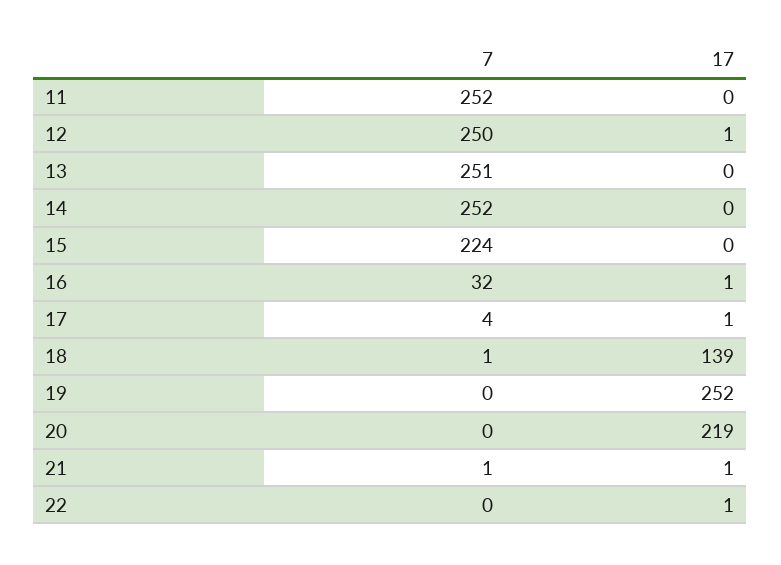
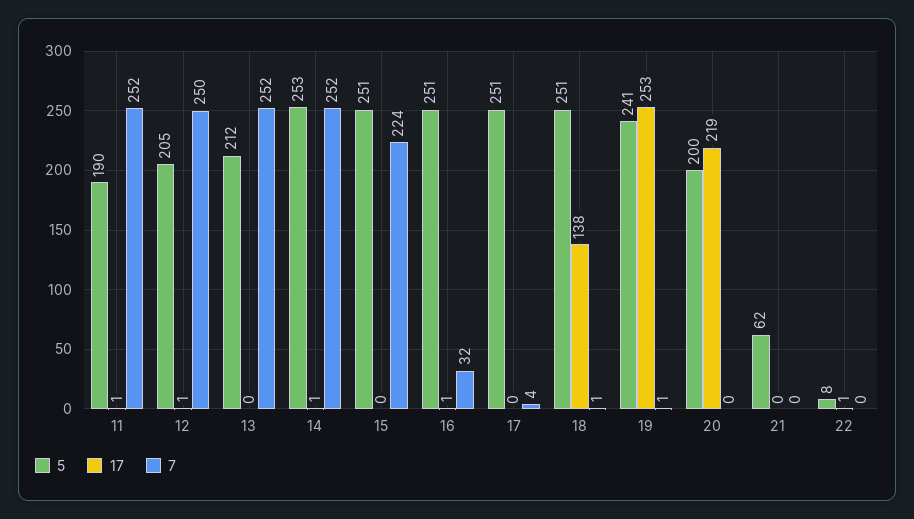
17, 11: 0 -> 1
7, 13: 251 -> 252
17, 14: 0 -> 1
17, 17: 1 -> 0
17, 18: 139 -> 138
7, 19: 0 -> 1
17, 19: 252 -> 253
7, 21: 1 -> 0
17, 21: 1 -> 0
5, 11: none -> 190
5, 12: none -> 205
5, 13: none -> 212
5, 14: none -> 253
5, 15: none -> 251
5, 16: none -> 251
5, 17: none -> 251
5, 18: none -> 251
5, 19: none -> 241
5, 20: none -> 200
5, 21: none -> 62
5, 22: none -> 8

